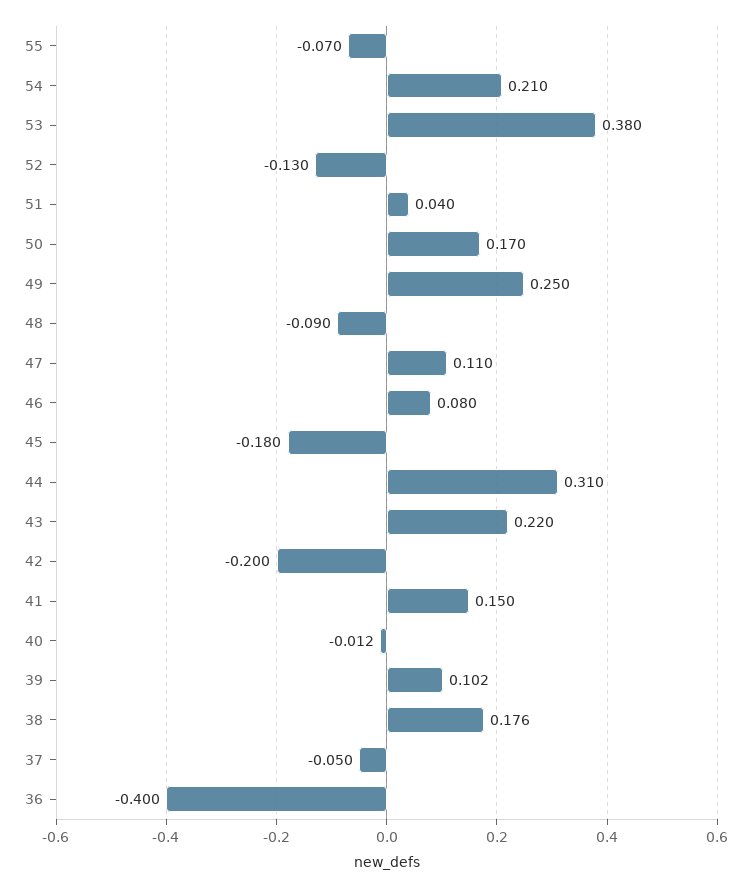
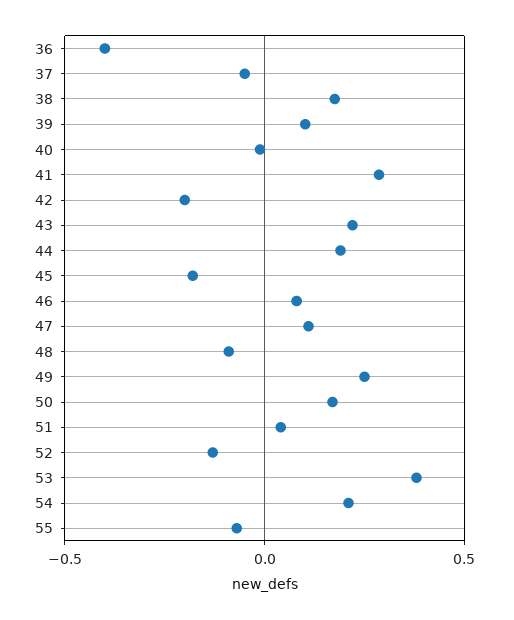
44: 0.31 -> 0.2
41: 0.15 -> 0.3

